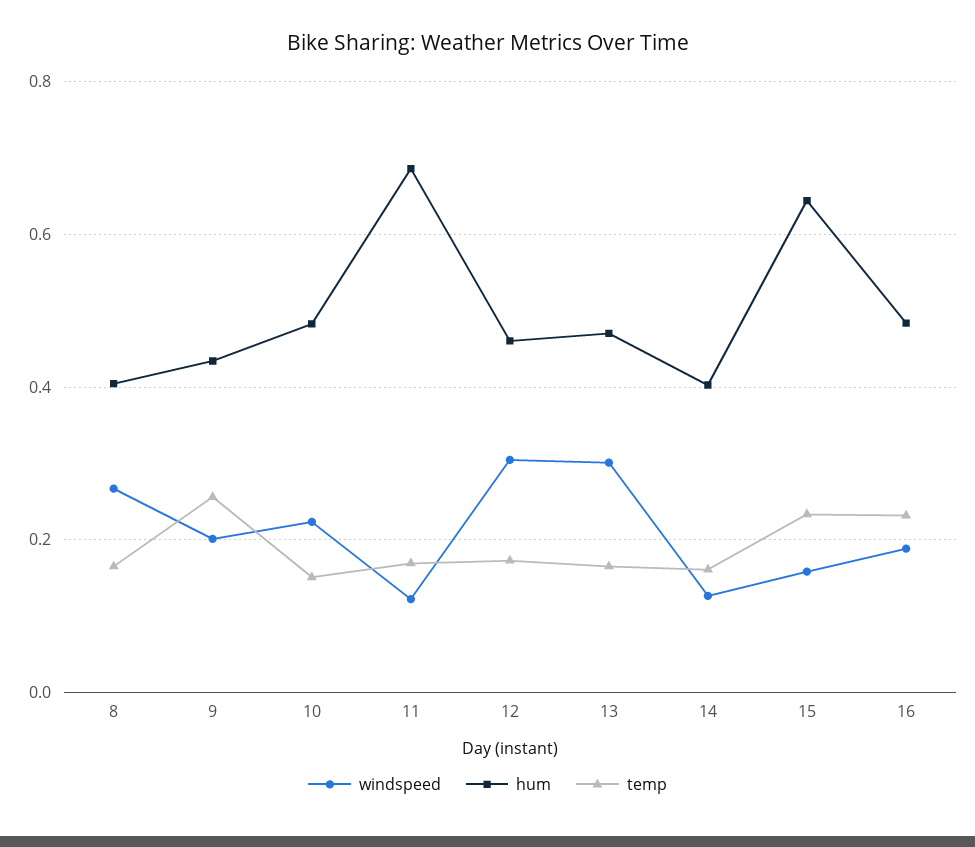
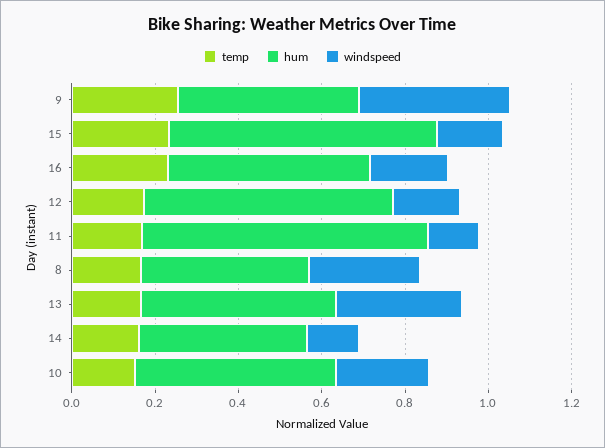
windspeed, 9: 0.2 -> 0.35
windspeed, 12: 0.3 -> 0.15
hum, 12: 0.46 -> 0.6

